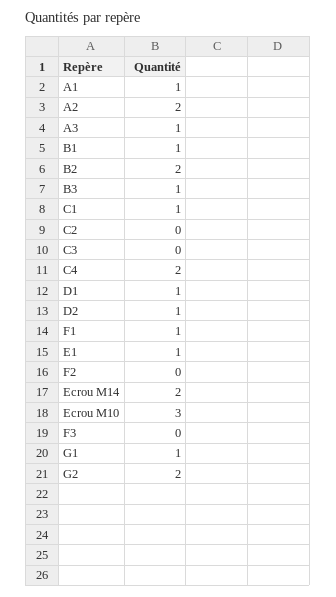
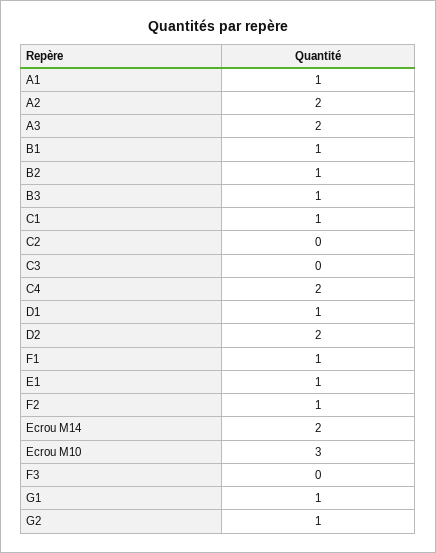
A3: 1 -> 2
B2: 2 -> 1
D2: 1 -> 2
F2: 0 -> 1
G2: 2 -> 1

